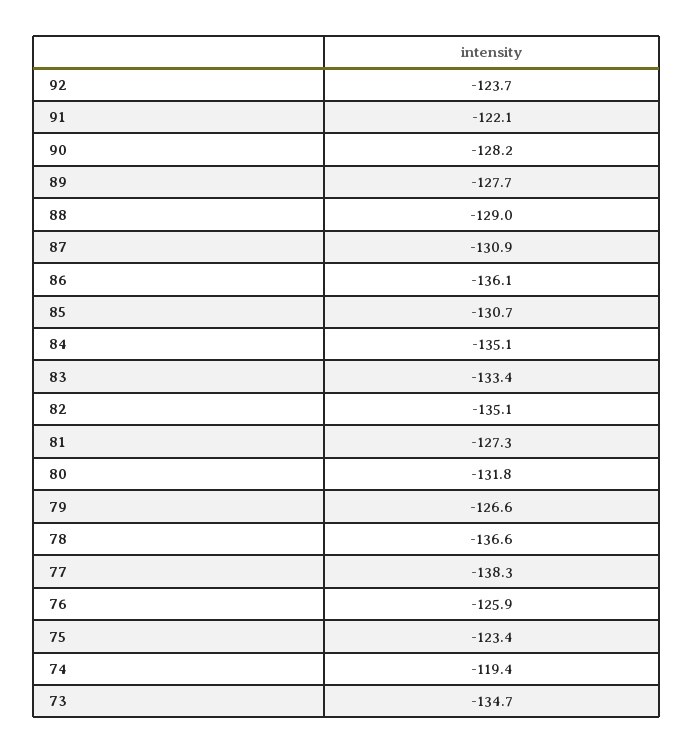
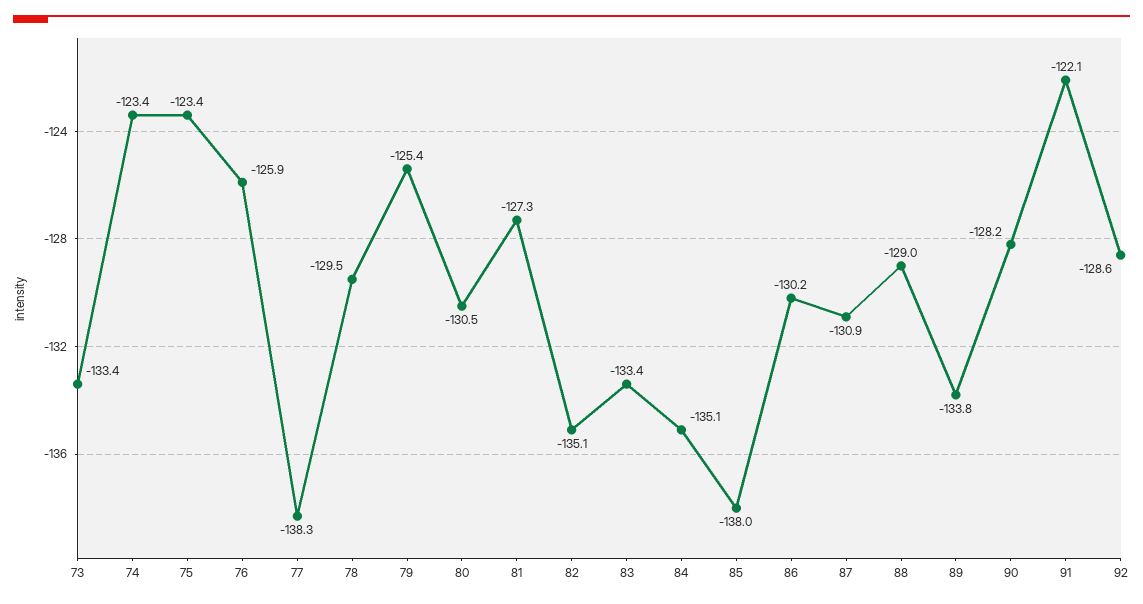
92: -123.7 -> -128.6
89: -127.7 -> -133.8
86: -136.1 -> -130.2
85: -130.7 -> -138
80: -131.8 -> -130.5
79: -126.6 -> -125.4
78: -136.6 -> -129.5
74: -119.4 -> -123.4
73: -134.7 -> -133.4

